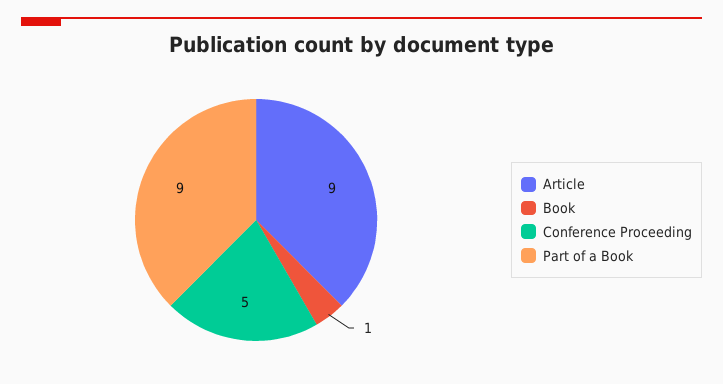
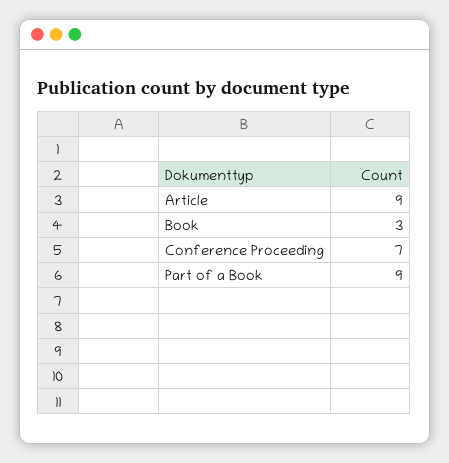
Book: 1 -> 3
Conference Proceeding: 5 -> 7

